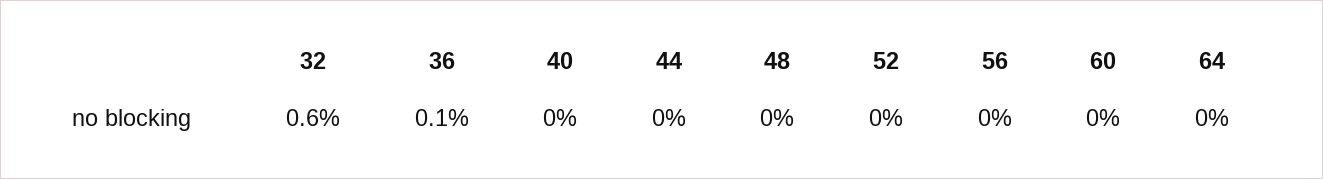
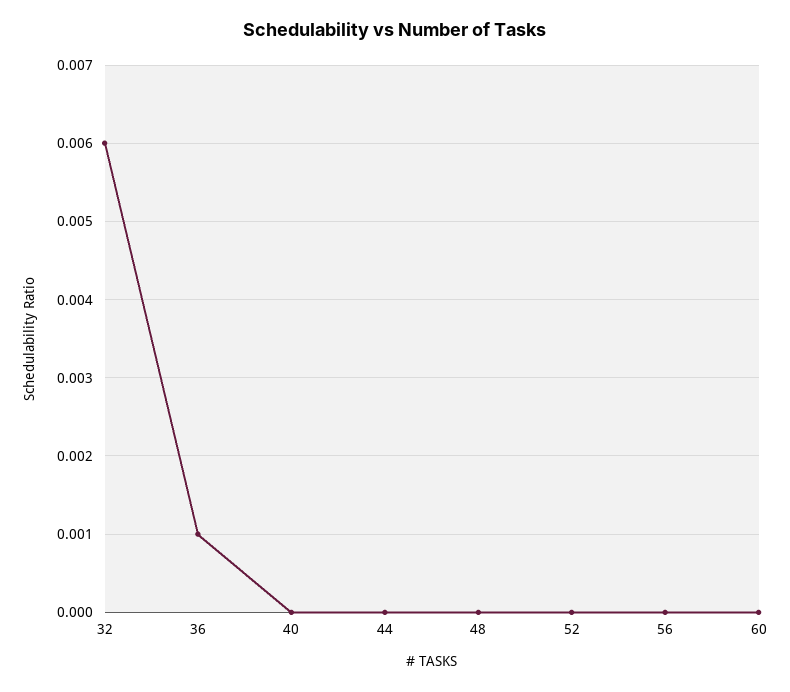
64: 0 -> none

